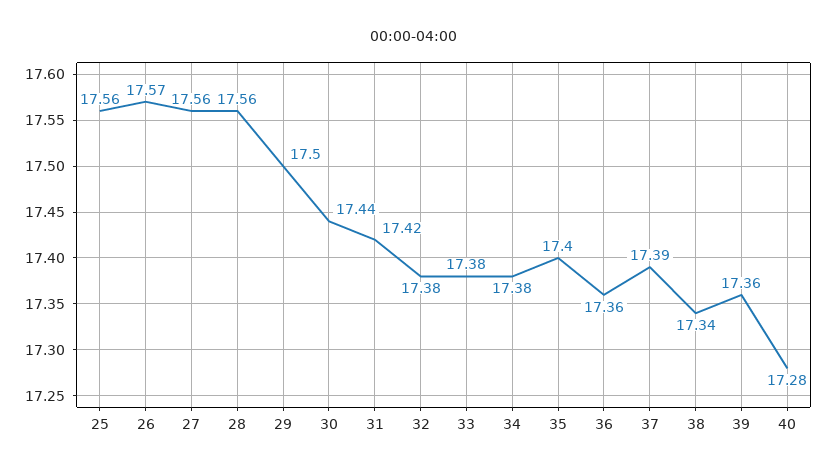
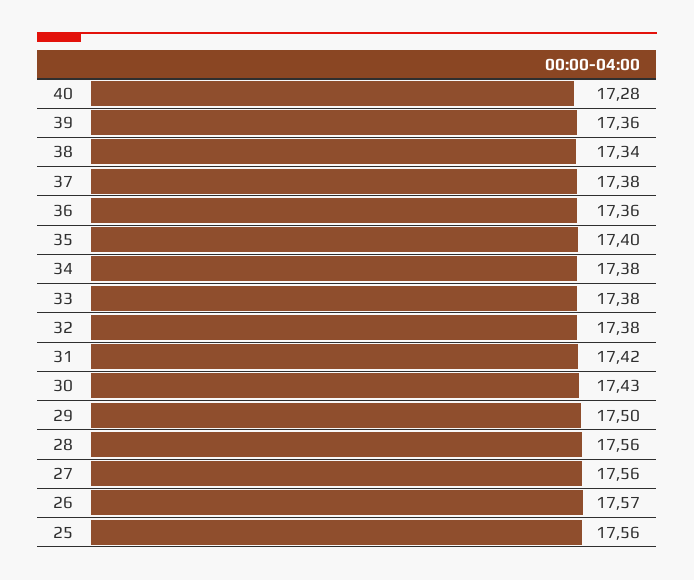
30: 17.44 -> 17.43
37: 17.39 -> 17.38

